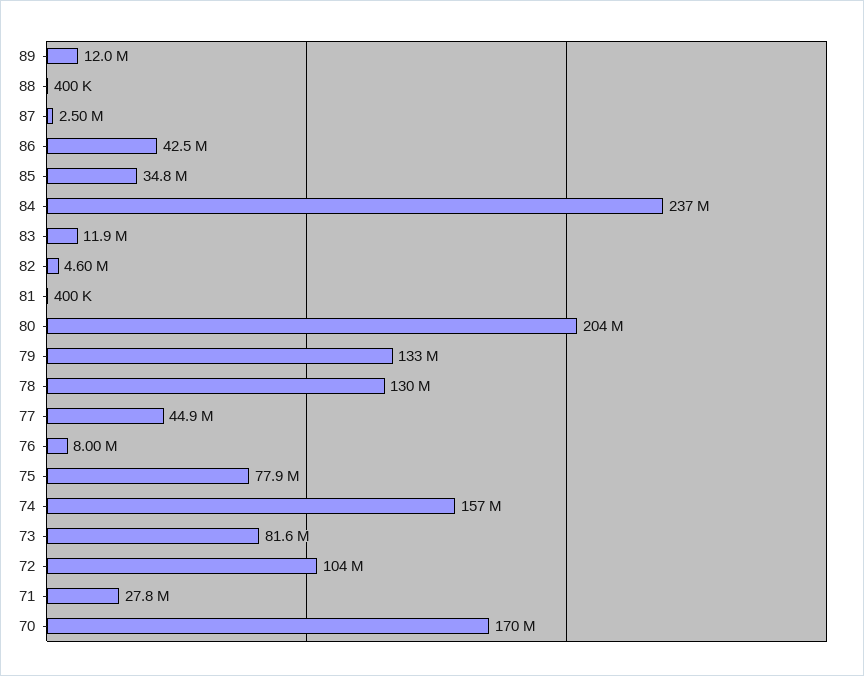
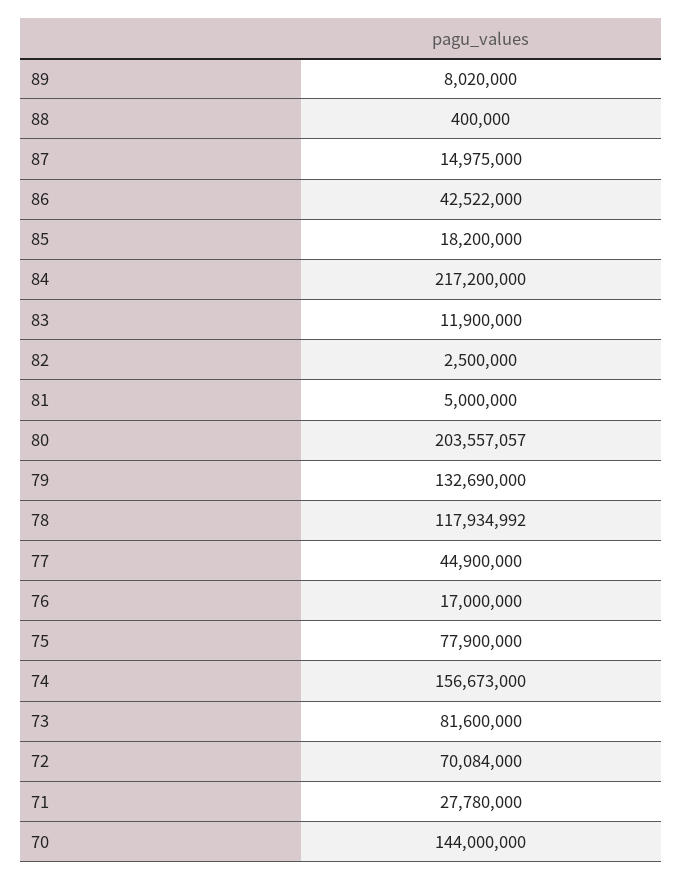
89: 12000000 -> 8020000
87: 2500000 -> 14975000
85: 34800000 -> 18200000
84: 237000000 -> 217200000
82: 4600000 -> 2500000
81: 400000 -> 5000000
78: 130000000 -> 117934992
76: 8000000 -> 17000000
72: 104000000 -> 70084000
70: 170000000 -> 144000000

